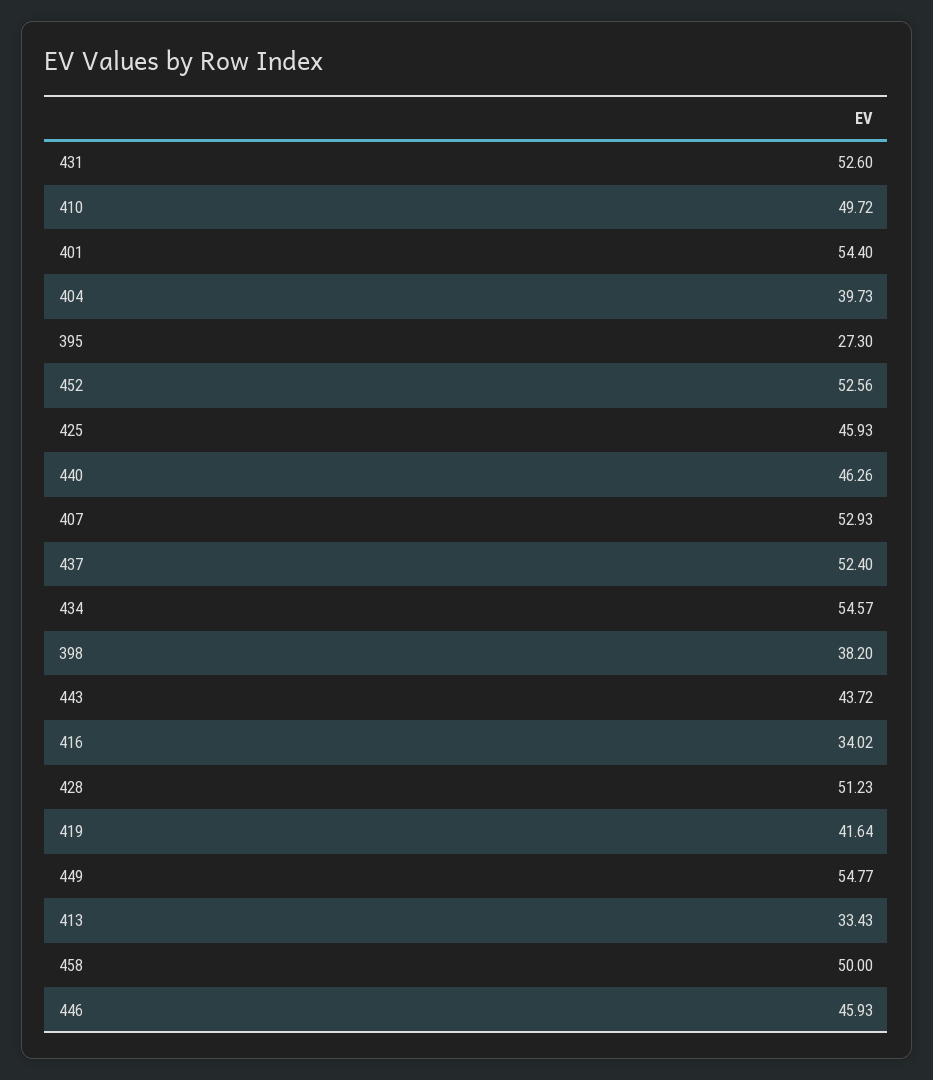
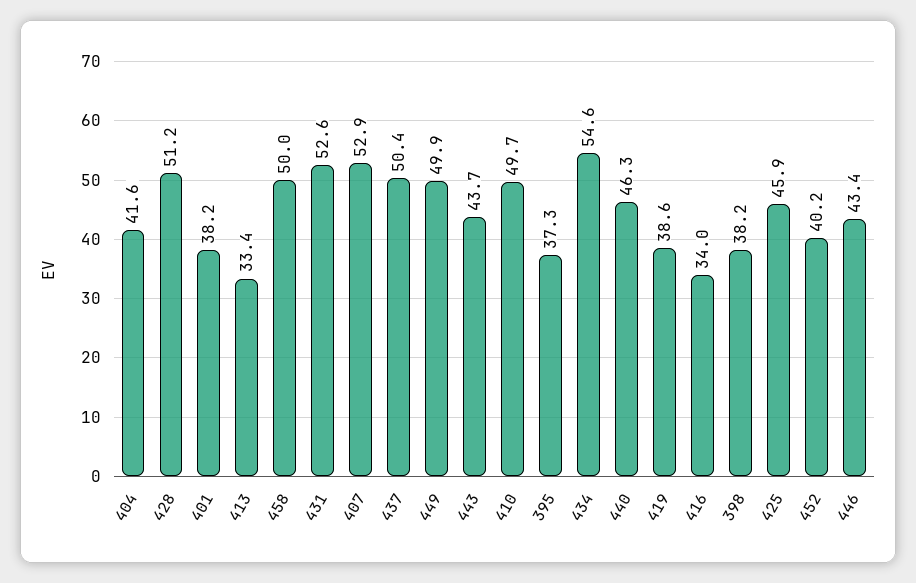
401: 54.4 -> 38.2
404: 39.73 -> 41.6
395: 27.3 -> 37.3
452: 52.56 -> 40.2
437: 52.4 -> 50.4
419: 41.64 -> 38.6
449: 54.77 -> 49.9
446: 45.93 -> 43.4

